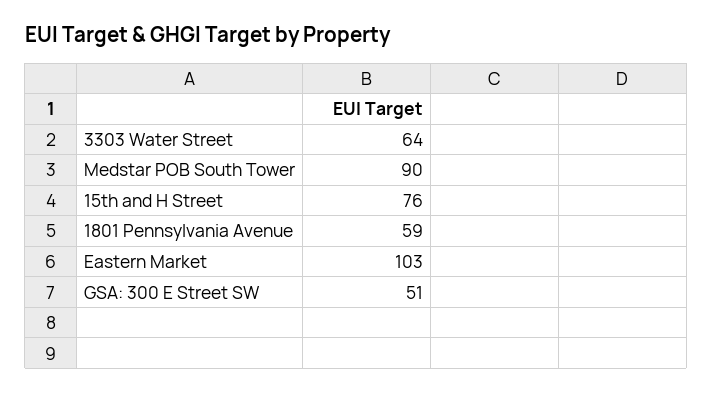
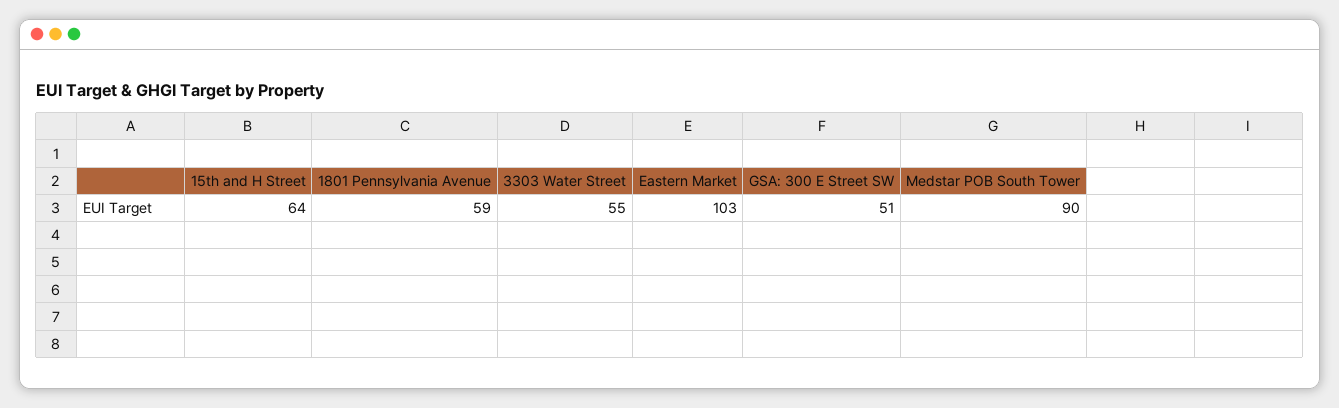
3303 Water Street: 64 -> 55
15th and H Street: 76 -> 64

